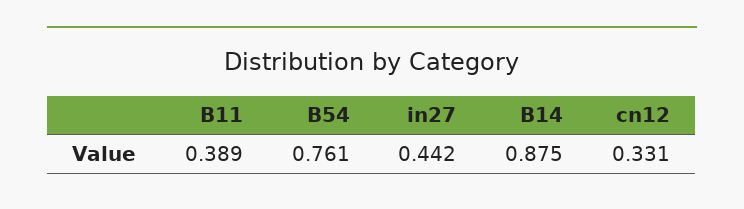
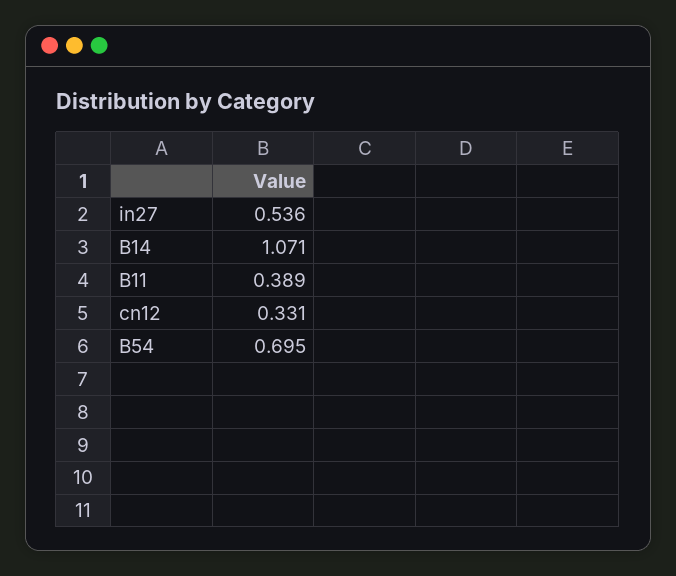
B54: 0.761 -> 0.695
in27: 0.442 -> 0.536
B14: 0.875 -> 1.071

